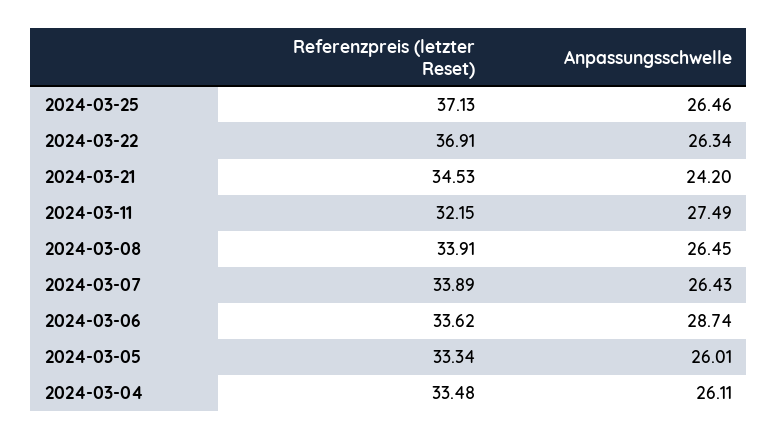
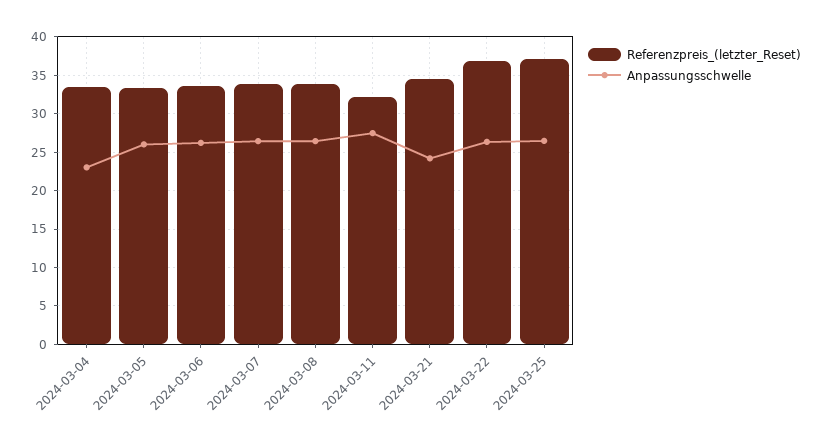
Anpassungsschwelle, 2024-03-06: 28.74 -> 26
Anpassungsschwelle, 2024-03-04: 26.11 -> 23

